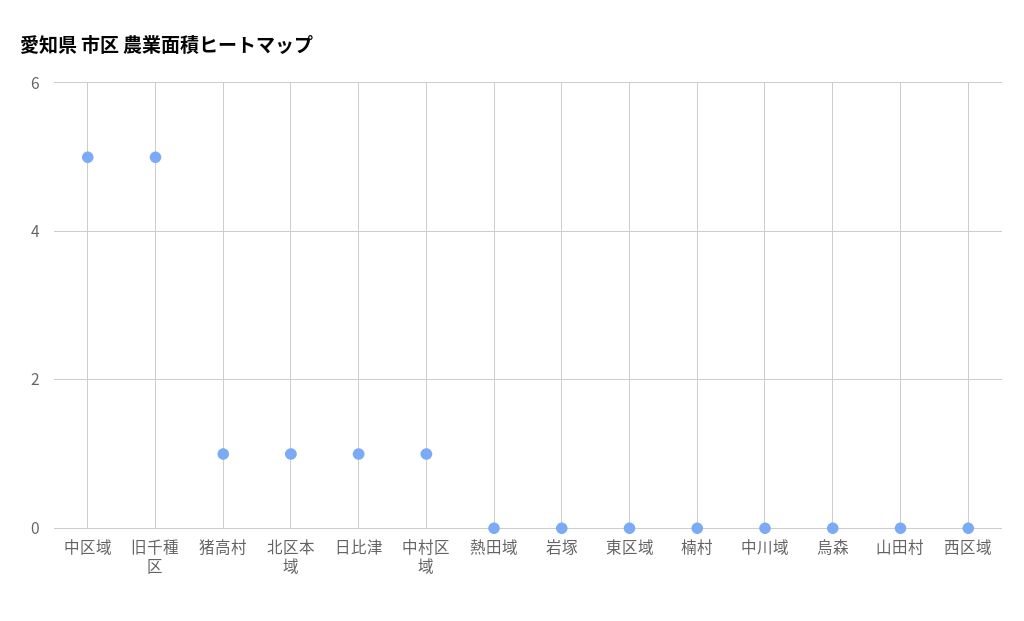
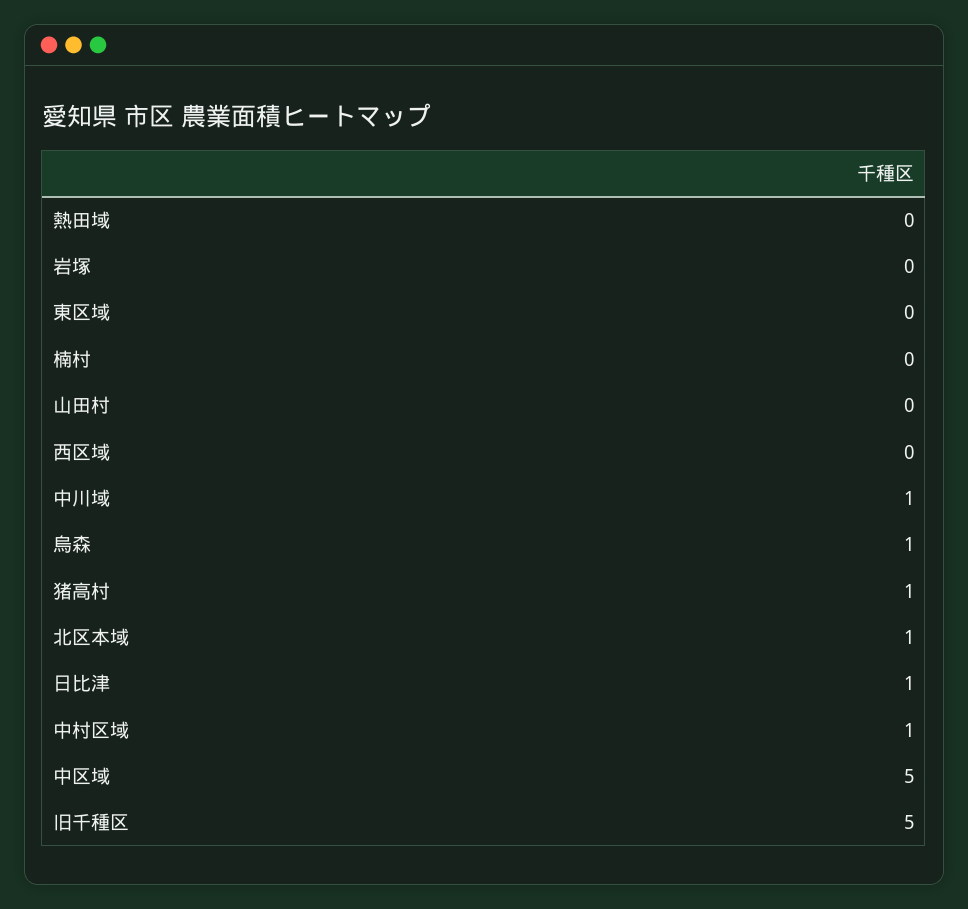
中川域: 0 -> 1
烏森: 0 -> 1

